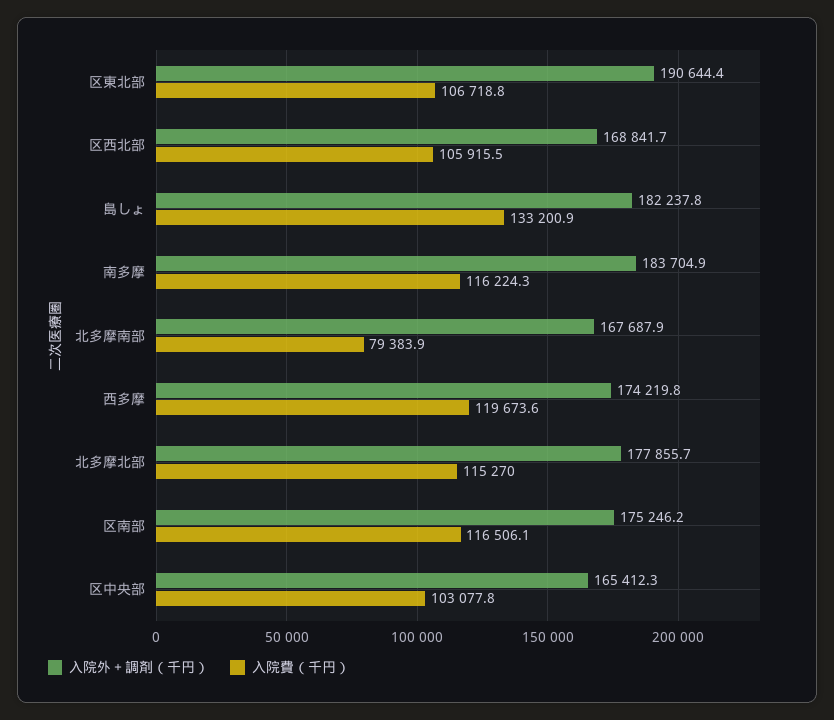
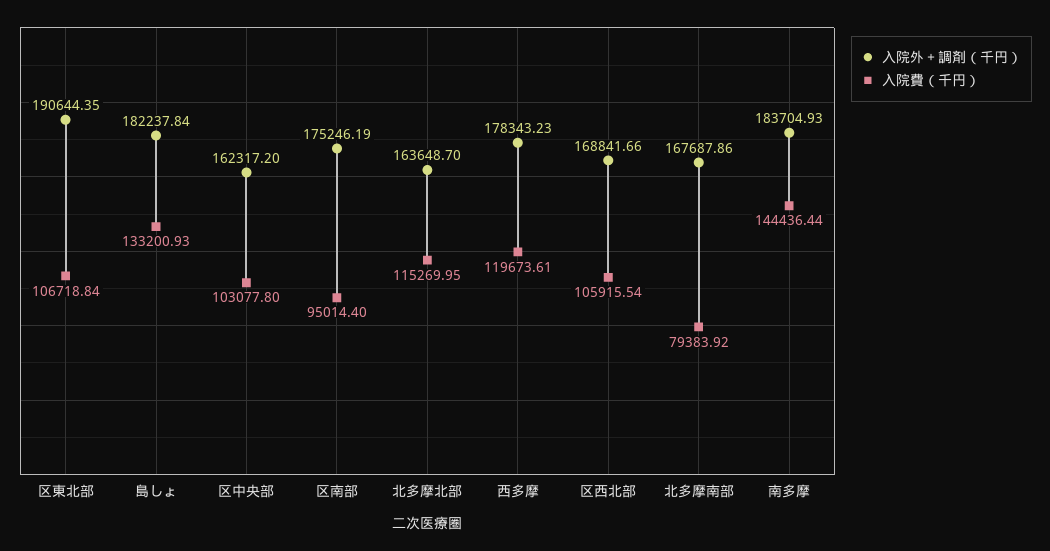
入院費（千円）, 南多摩: 116224.3 -> 144436.44
入院外＋調剤（千円）, 西多摩: 174219.8 -> 178343.23
入院外＋調剤（千円）, 北多摩北部: 177855.7 -> 163648.7
入院費（千円）, 区南部: 116506.1 -> 95014.4
入院外＋調剤（千円）, 区中央部: 165412.3 -> 162317.2

